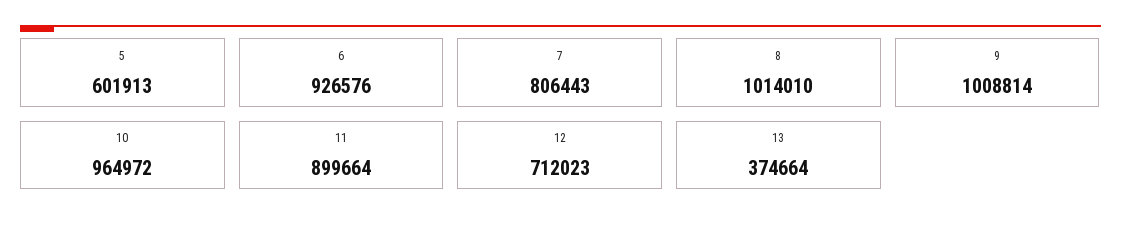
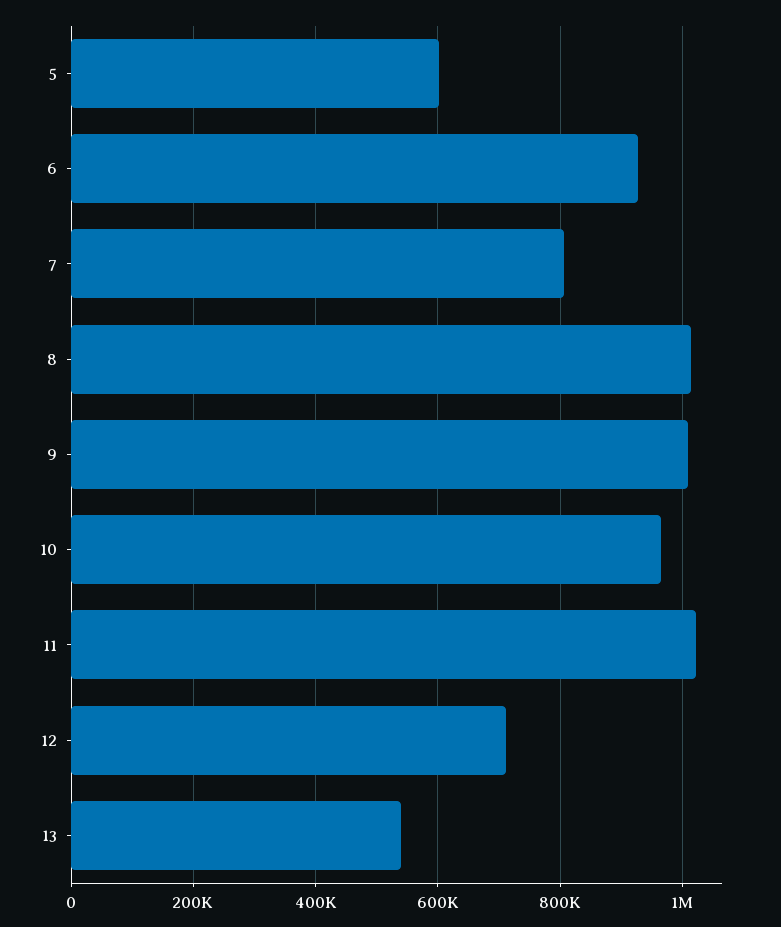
11: 899664 -> 1020000
13: 374664 -> 540000

